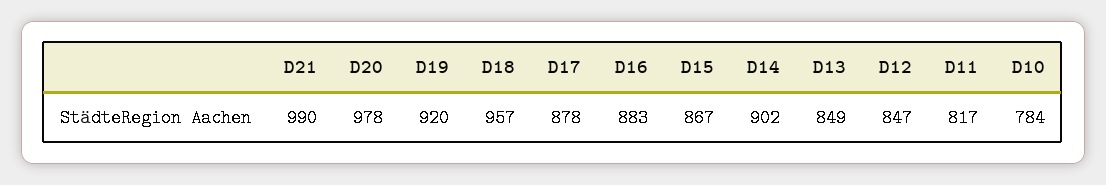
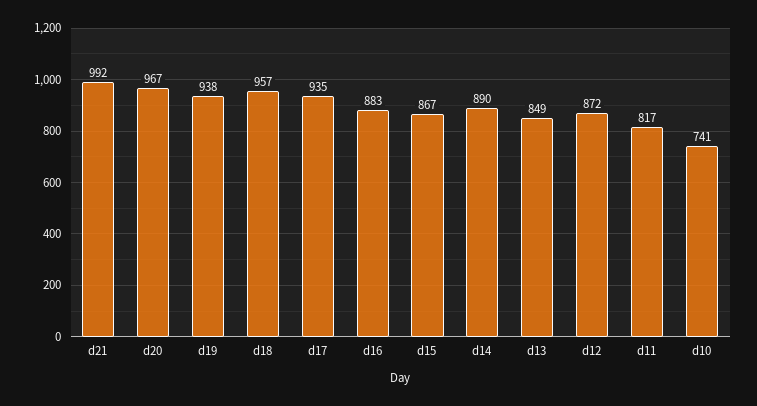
D21: 990 -> 992
D20: 978 -> 967
D19: 920 -> 938
D17: 878 -> 935
D14: 902 -> 890
D12: 847 -> 872
D10: 784 -> 741

